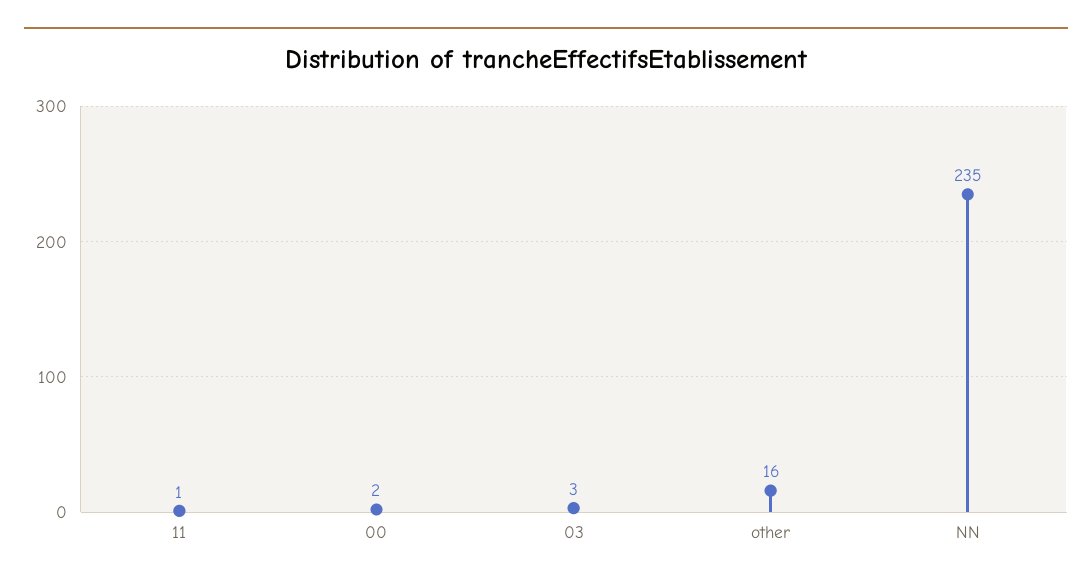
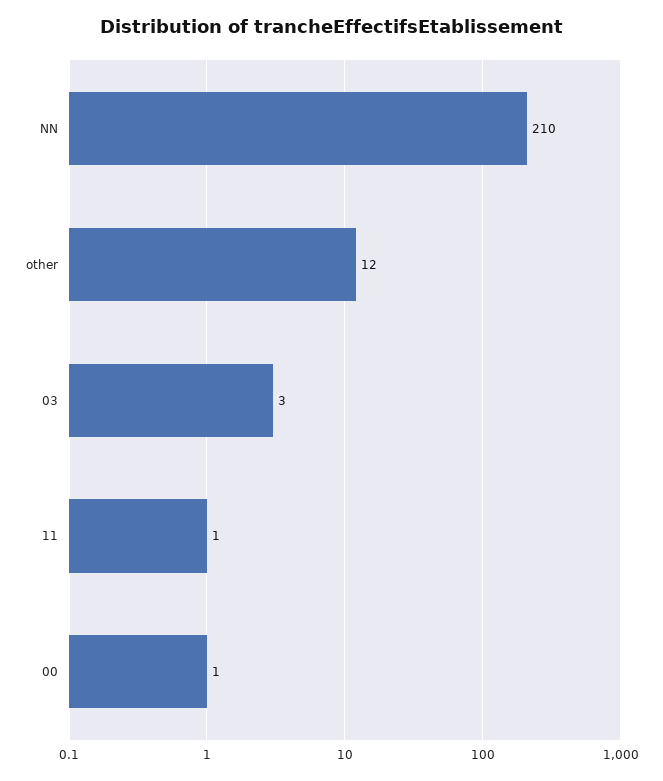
00: 2 -> 1
other: 16 -> 12
NN: 235 -> 210

